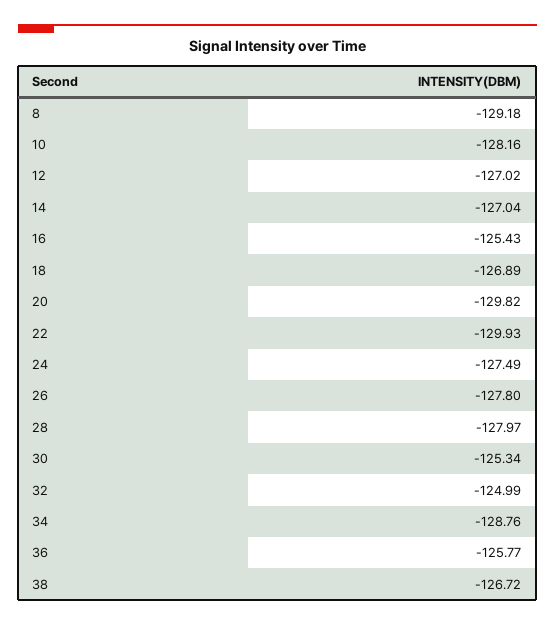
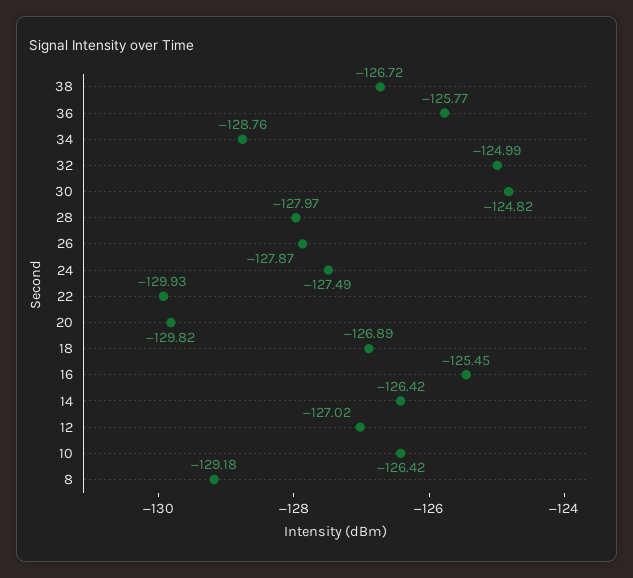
10: -128.16 -> -126.42
14: -127.04 -> -126.42
16: -125.43 -> -125.45
26: -127.8 -> -127.87
30: -125.34 -> -124.82

